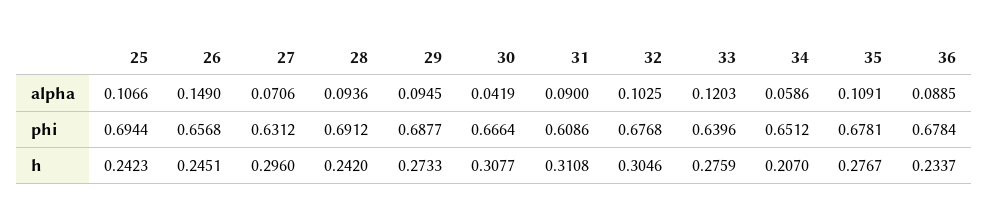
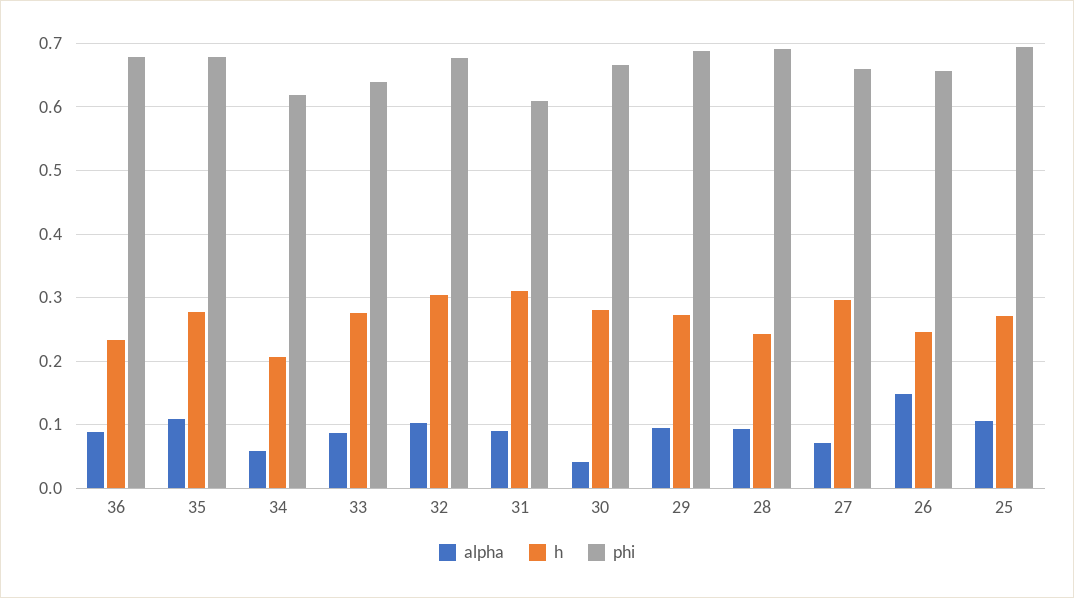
alpha, 33: 0.1203 -> 0.09
phi, 27: 0.6312 -> 0.66
phi, 34: 0.6512 -> 0.62
h, 25: 0.2423 -> 0.27
h, 30: 0.3077 -> 0.28

